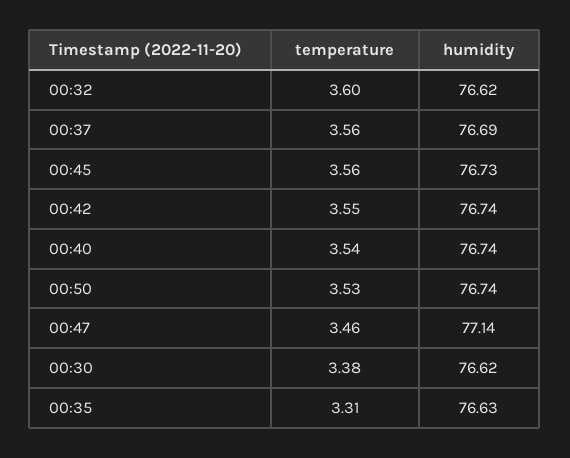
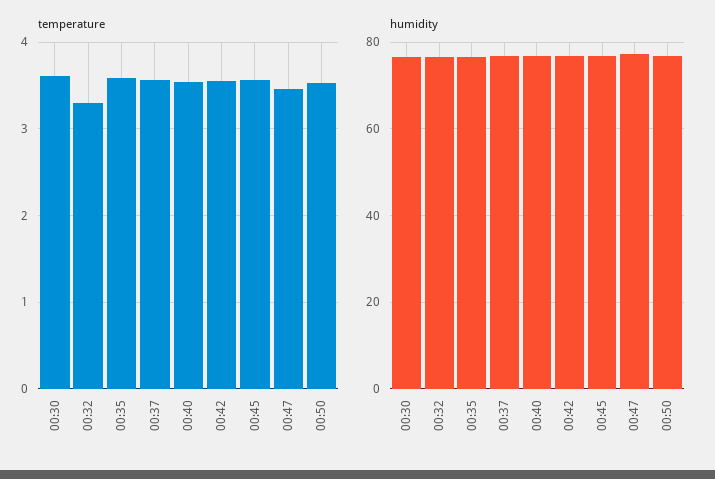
temperature, 00:32: 3.6 -> 3.3
temperature, 00:30: 3.38 -> 3.6
temperature, 00:35: 3.31 -> 3.6

